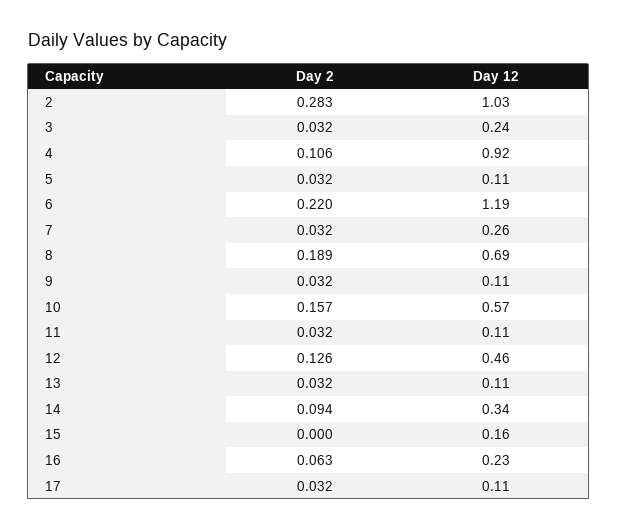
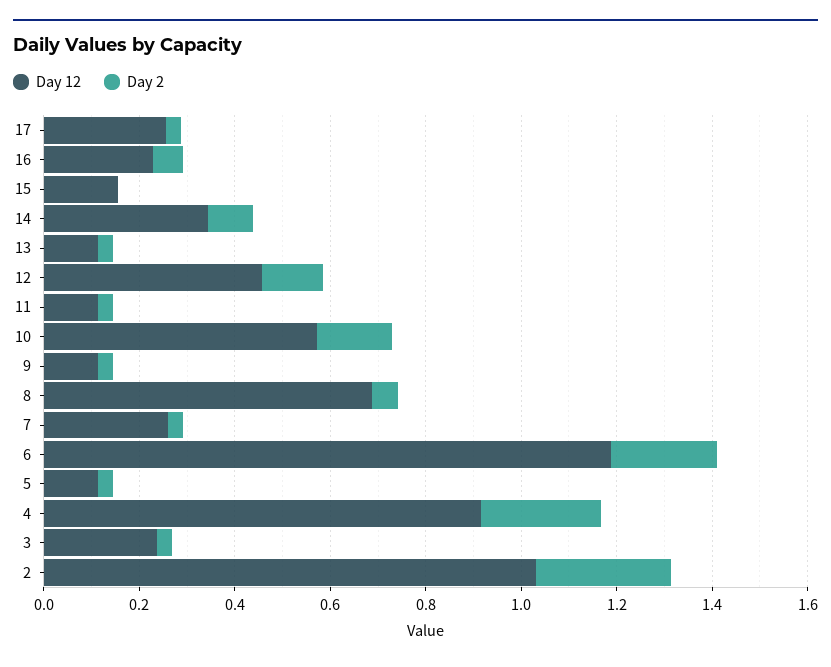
Day 2, 4: 0.106 -> 0.25
Day 2, 8: 0.189 -> 0.05
Day 12, 17: 0.11 -> 0.25

